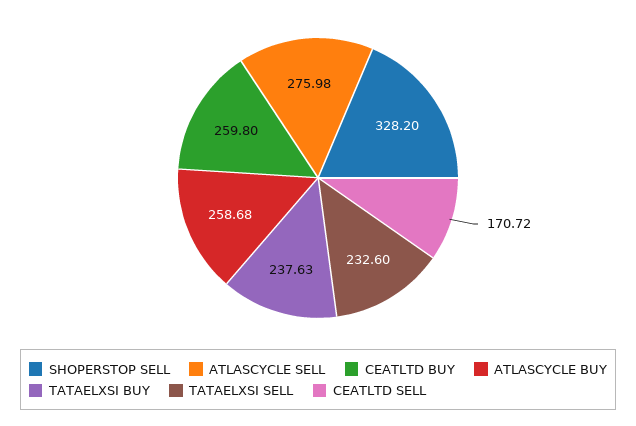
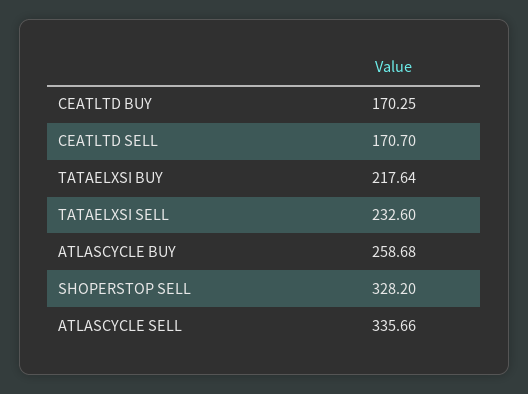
ATLASCYCLE SELL: 275.98 -> 335.66
CEATLTD BUY: 259.8 -> 170.25
TATAELXSI BUY: 237.63 -> 217.64
CEATLTD SELL: 170.72 -> 170.7

